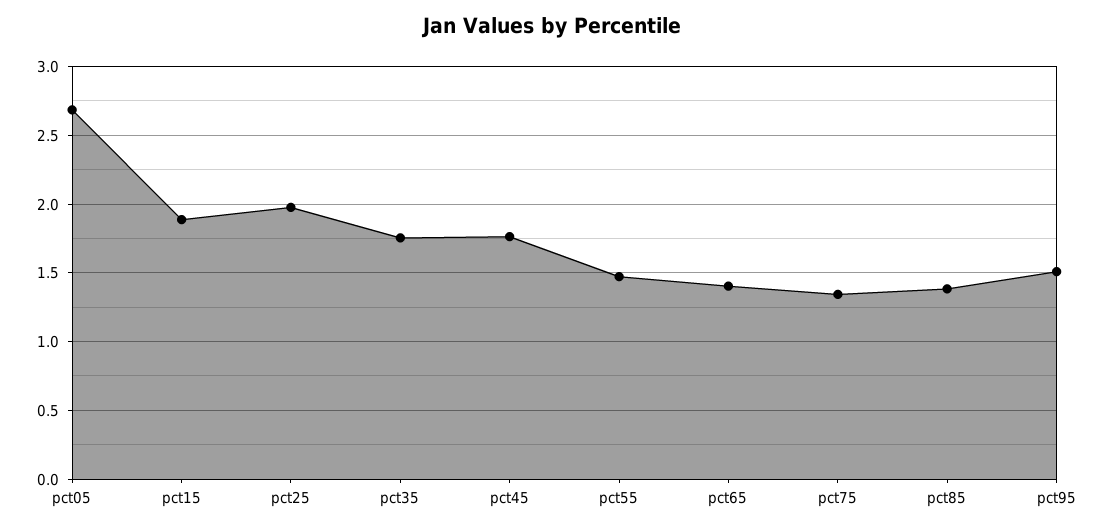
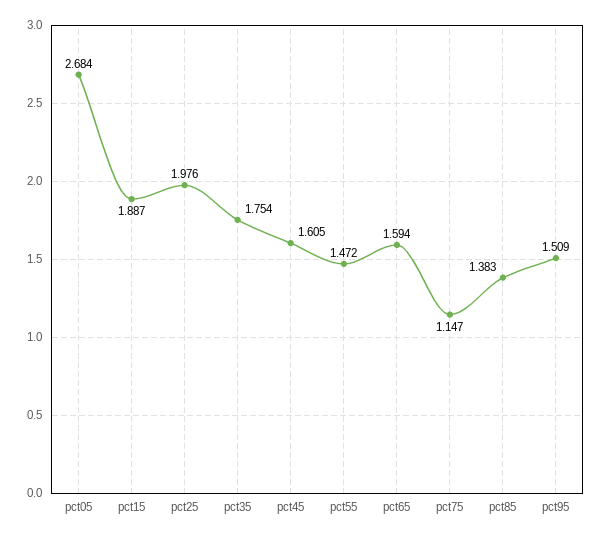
pct45: 1.75 -> 1.605
pct65: 1.4 -> 1.594
pct75: 1.35 -> 1.147

